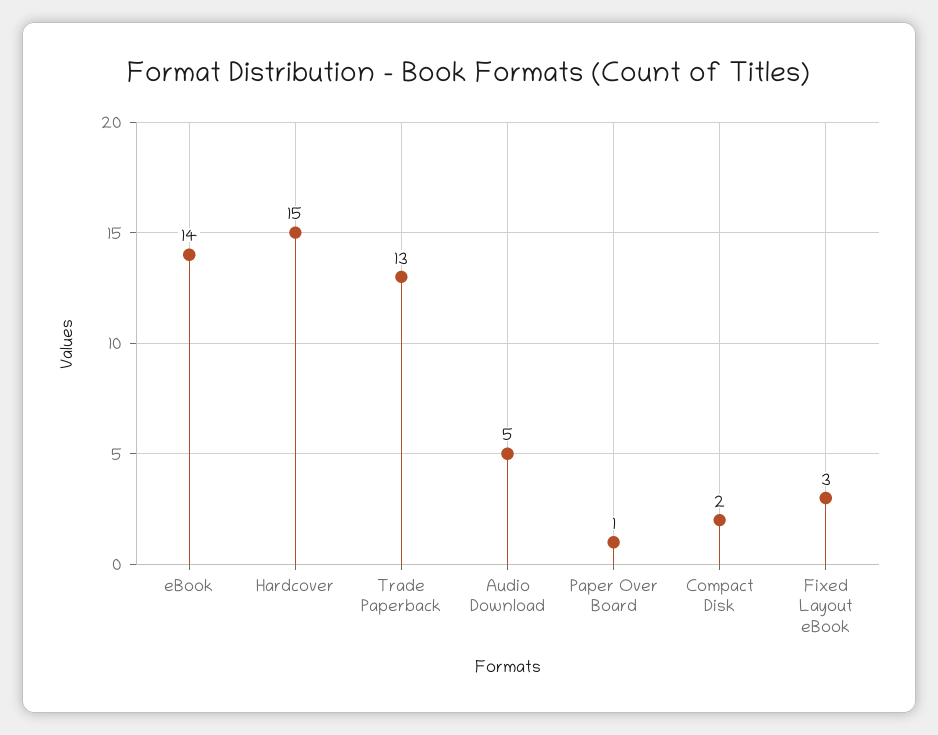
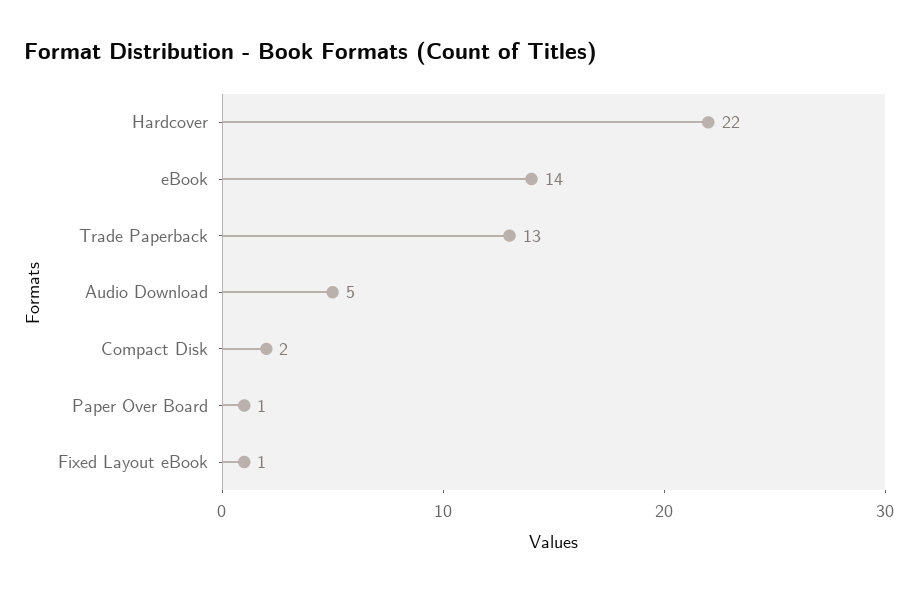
Hardcover: 15 -> 22
Fixed Layout eBook: 3 -> 1

